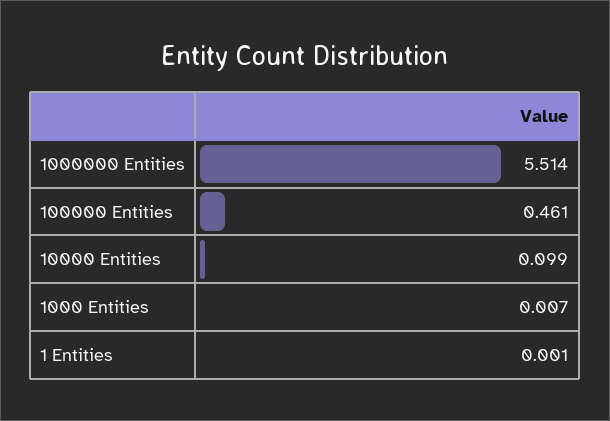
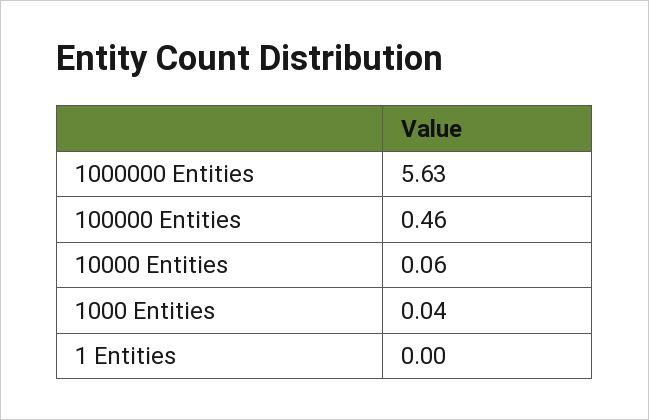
1000000 Entities: 5.514 -> 5.63
10000 Entities: 0.099 -> 0.06
1000 Entities: 0.007 -> 0.04

